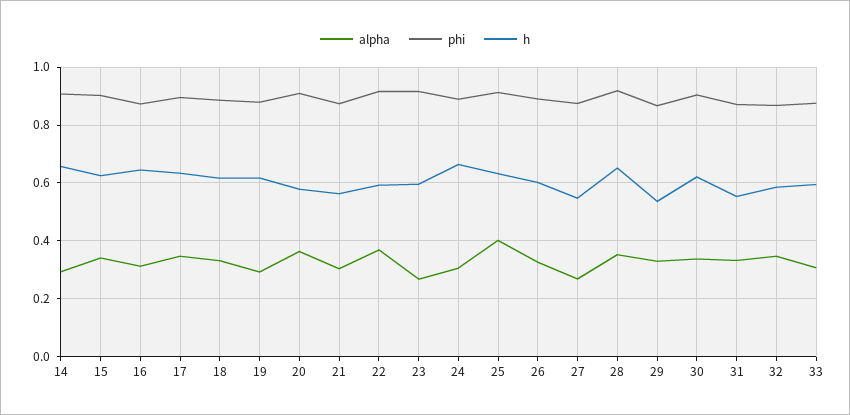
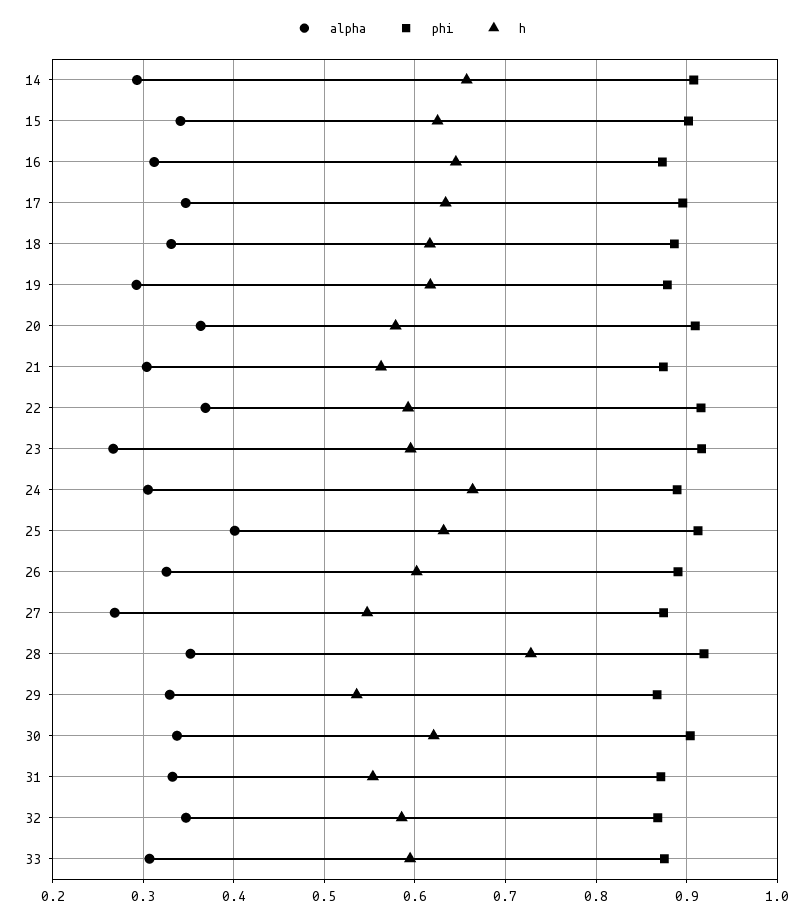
h, 28: 0.65 -> 0.73

